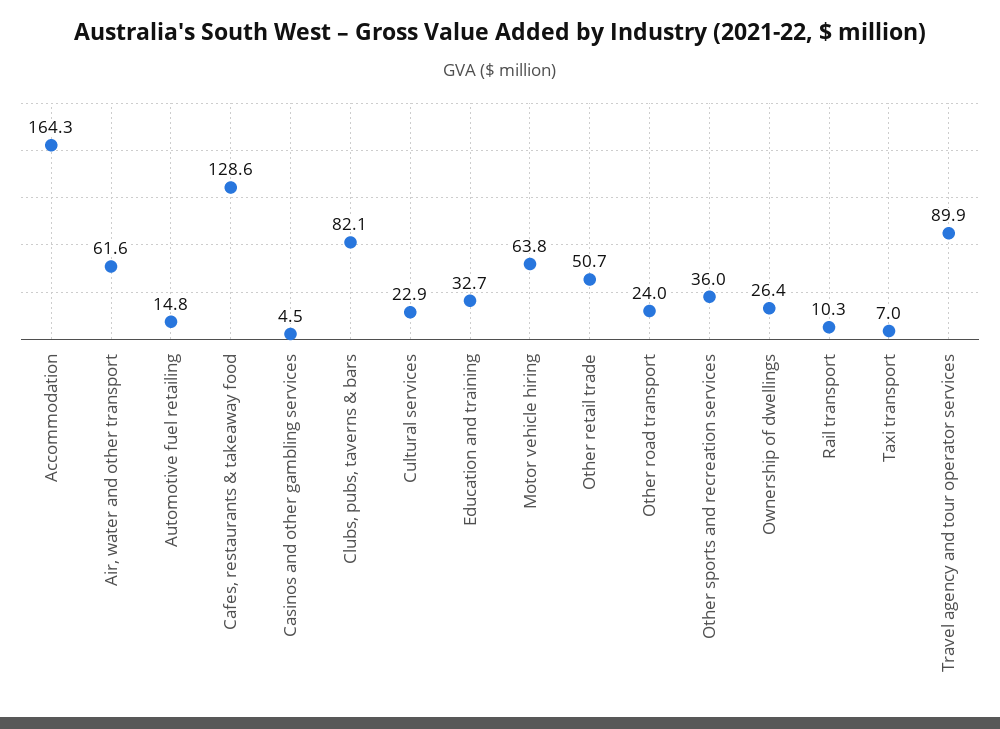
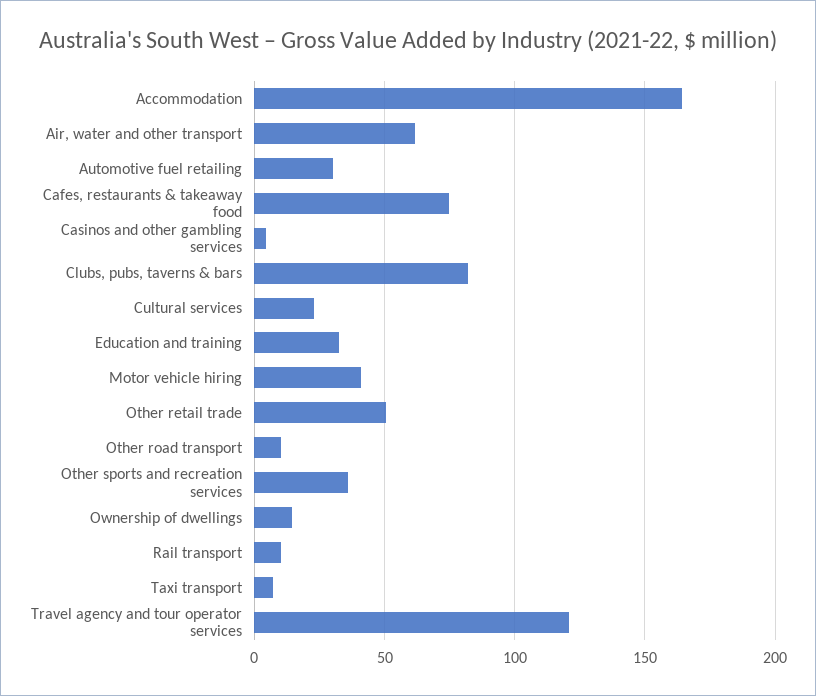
Automotive fuel retailing: 14.8 -> 30
Cafes, restaurants & takeaway food: 128.6 -> 75
Motor vehicle hiring: 63.8 -> 40
Other road transport: 24 -> 10
Ownership of dwellings: 26.4 -> 15
Travel agency and tour operator services: 89.9 -> 120

